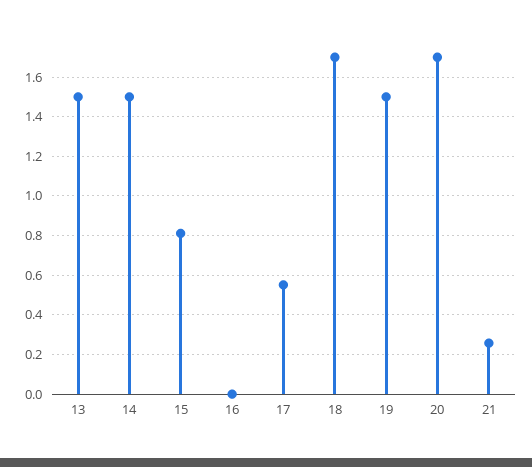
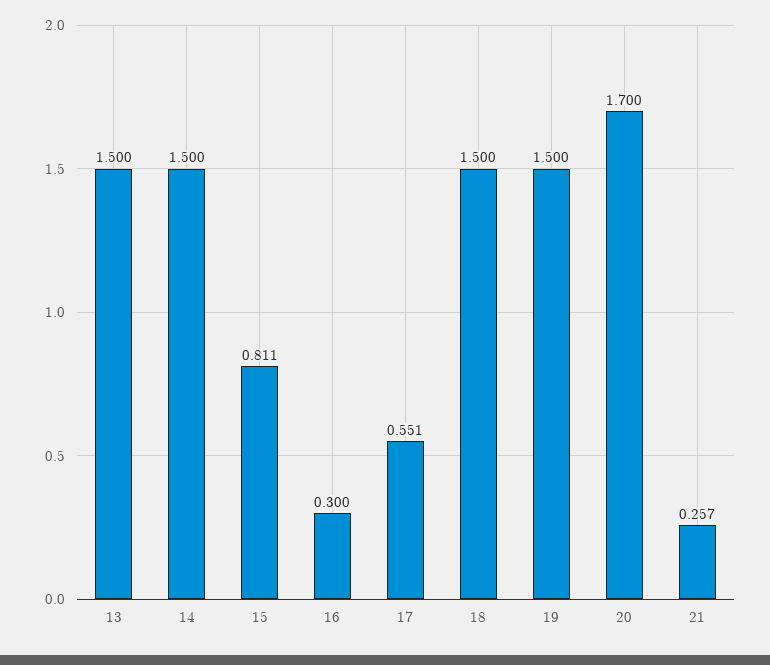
16: 0 -> 0.3
18: 1.7 -> 1.5

